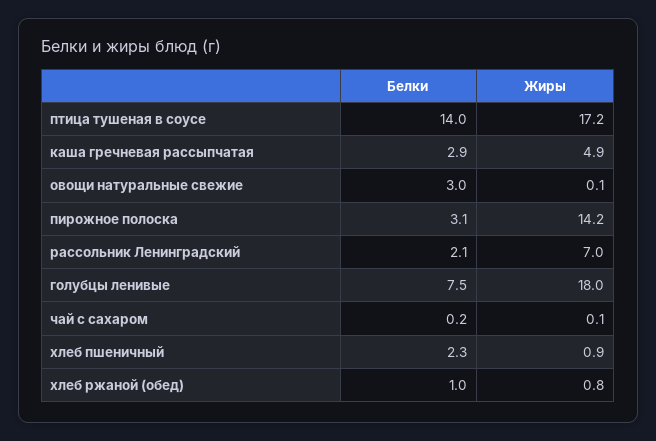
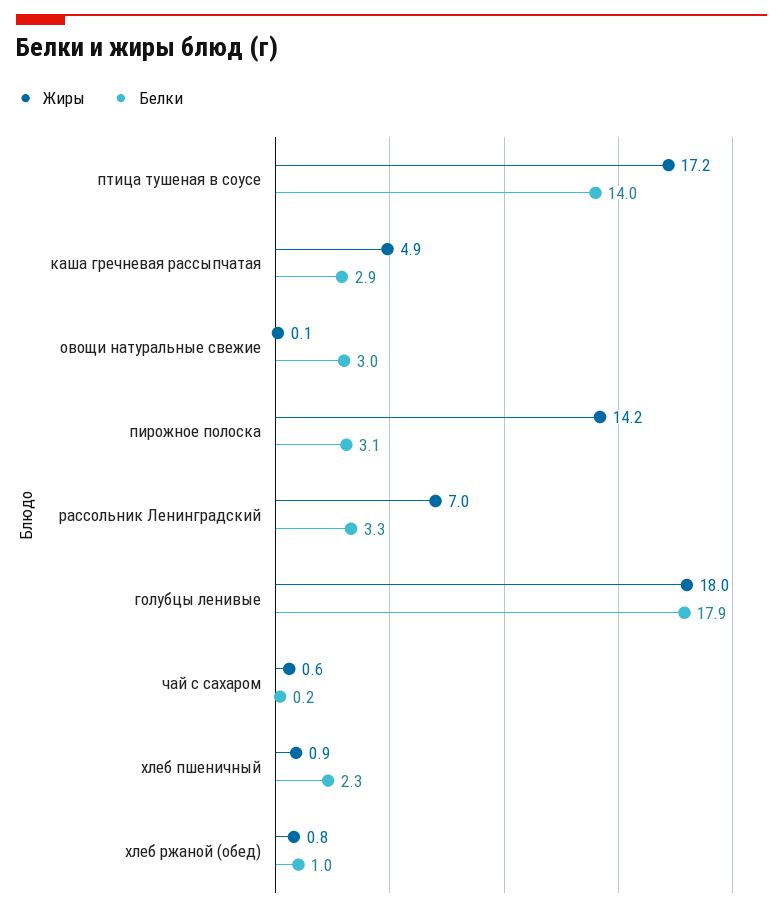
Белки, рассольник Ленинградский: 2.1 -> 3.3
Белки, голубцы ленивые: 7.5 -> 17.9
Жиры, чай с сахаром: 0.1 -> 0.6

